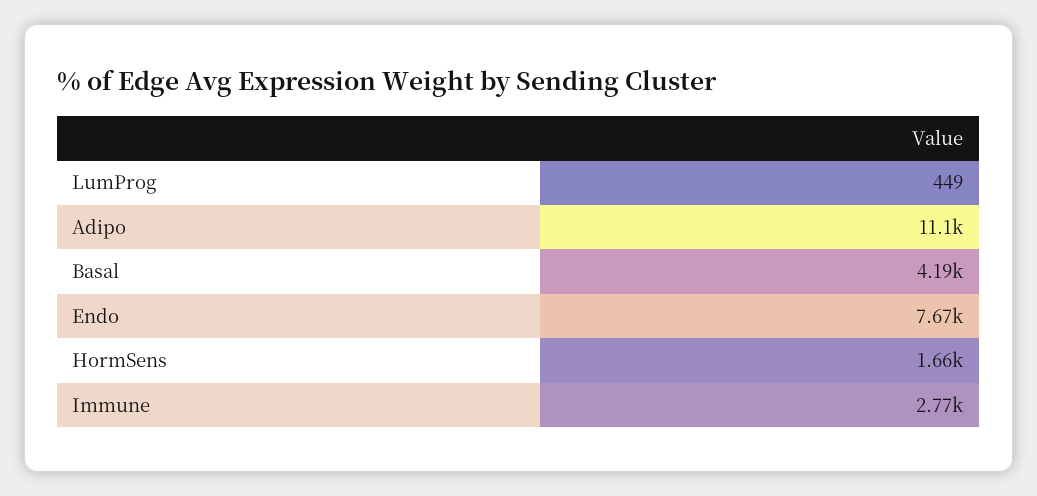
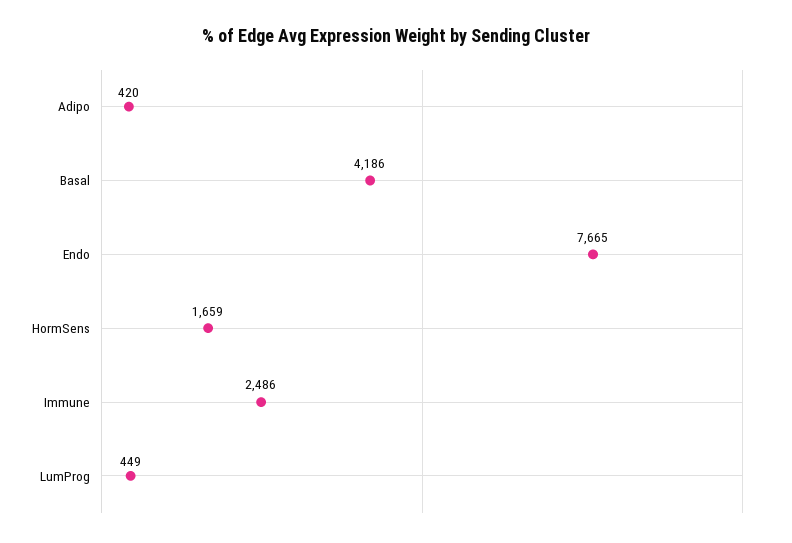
Adipo: 11100 -> 420
Immune: 2770 -> 2486

